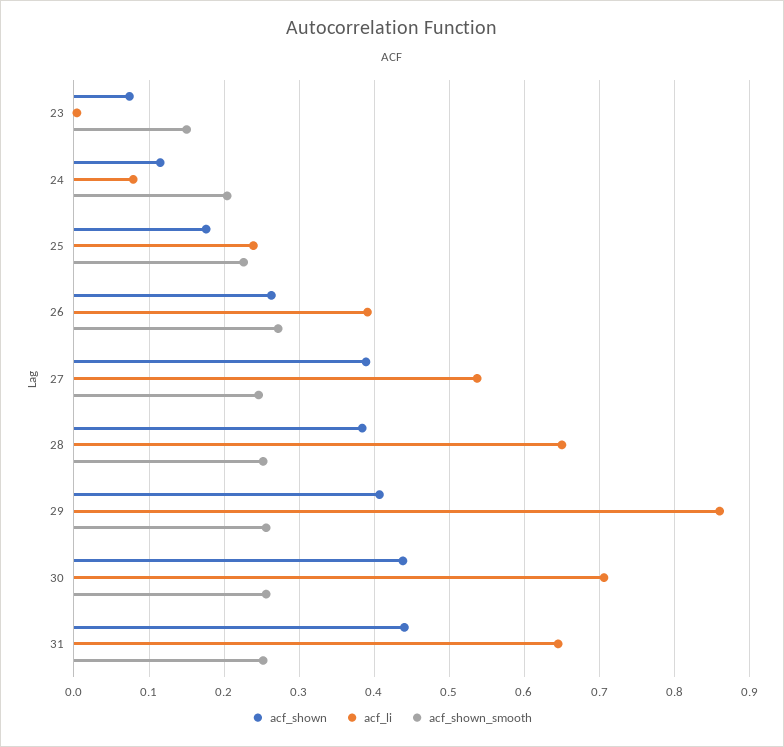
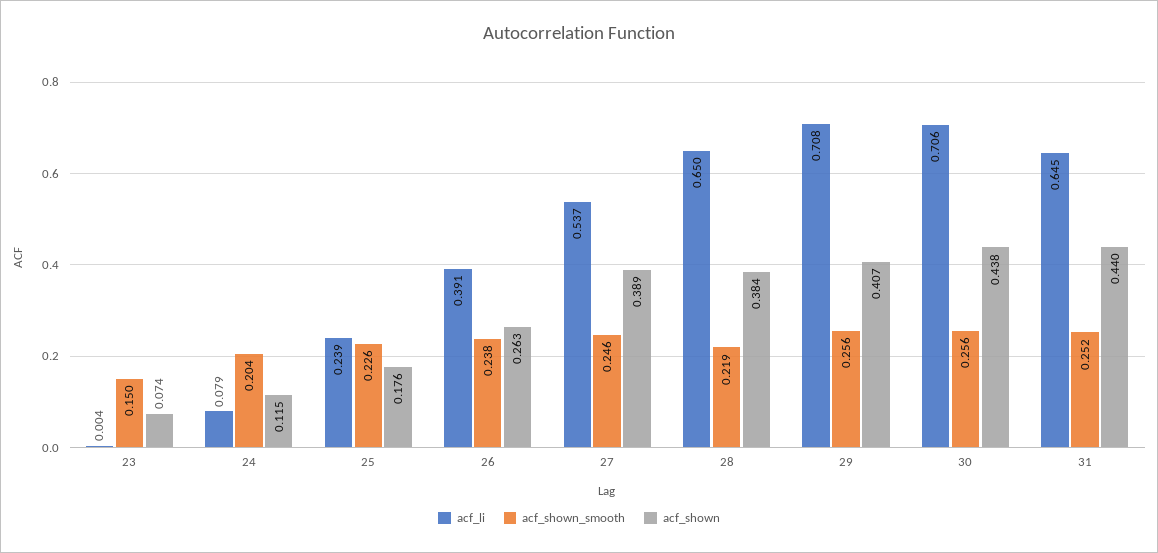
acf_shown_smooth, 26: 0.27 -> 0.238
acf_shown_smooth, 28: 0.25 -> 0.219
acf_li, 29: 0.86 -> 0.708

